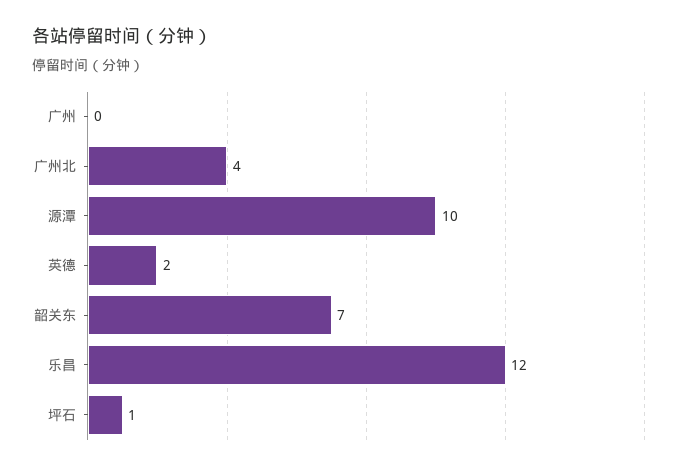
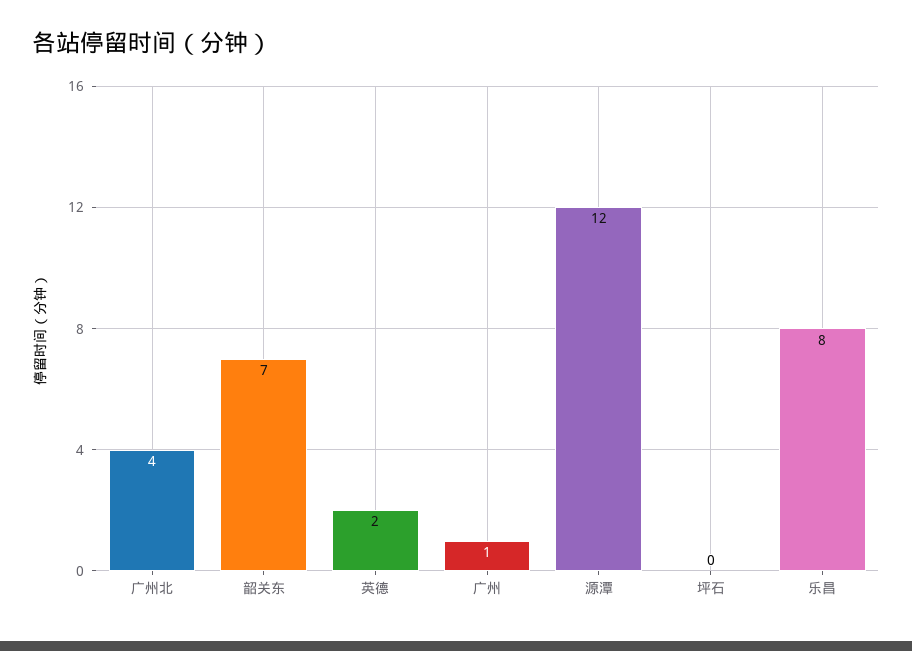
广州: 0 -> 1
源潭: 10 -> 12
乐昌: 12 -> 8
坪石: 1 -> 0

